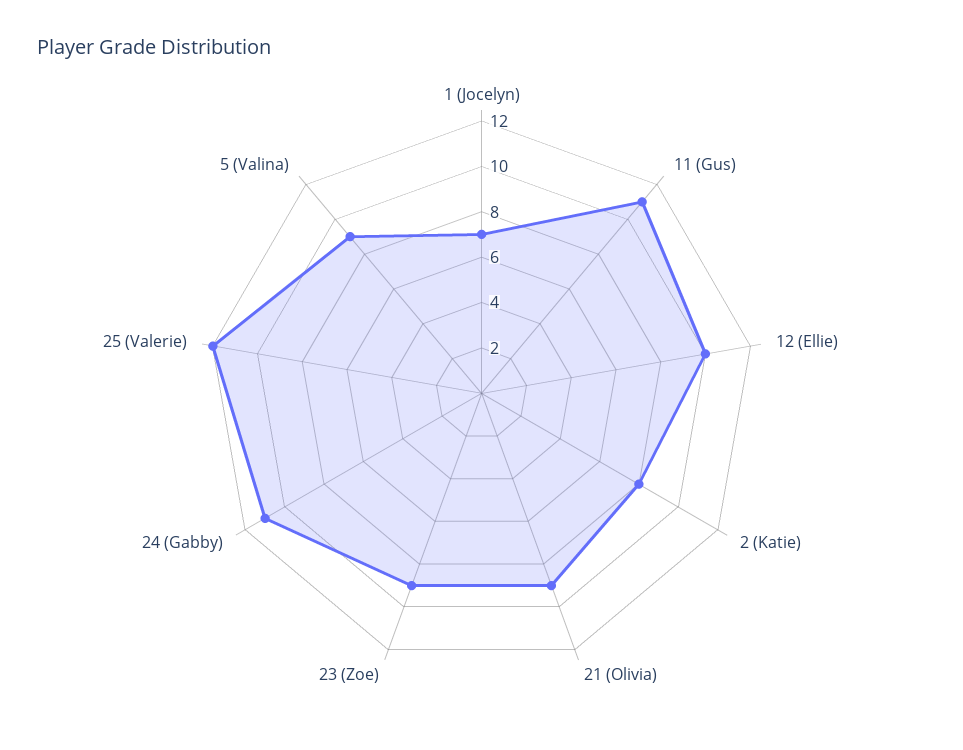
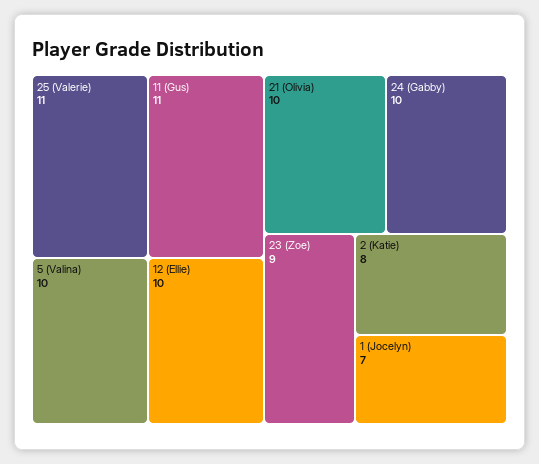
21 (Olivia): 9 -> 10
24 (Gabby): 11 -> 10
25 (Valerie): 12 -> 11
5 (Valina): 9 -> 10

